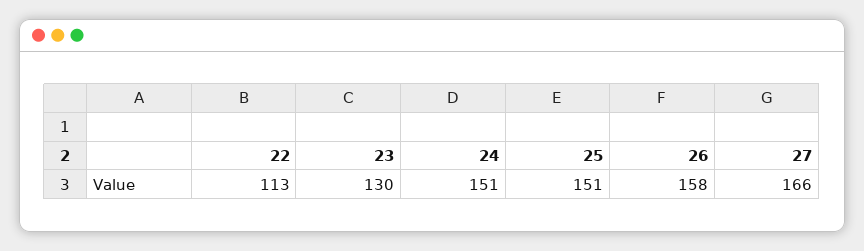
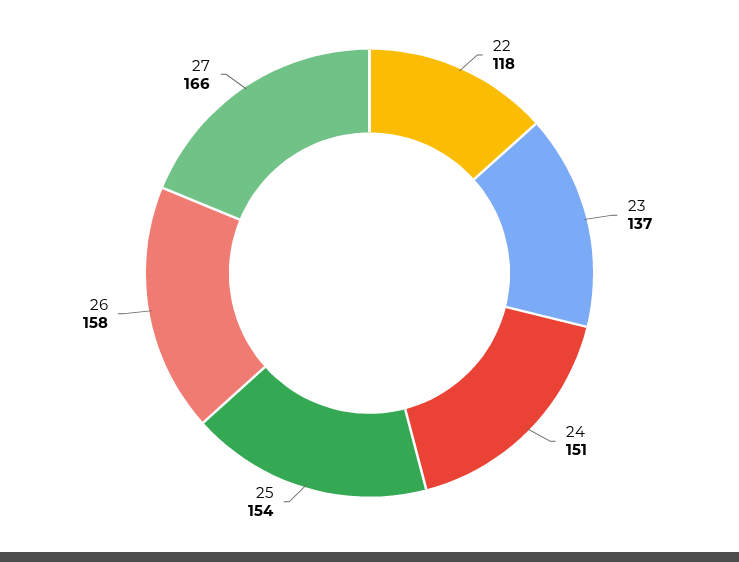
22: 113 -> 118
23: 130 -> 137
25: 151 -> 154

